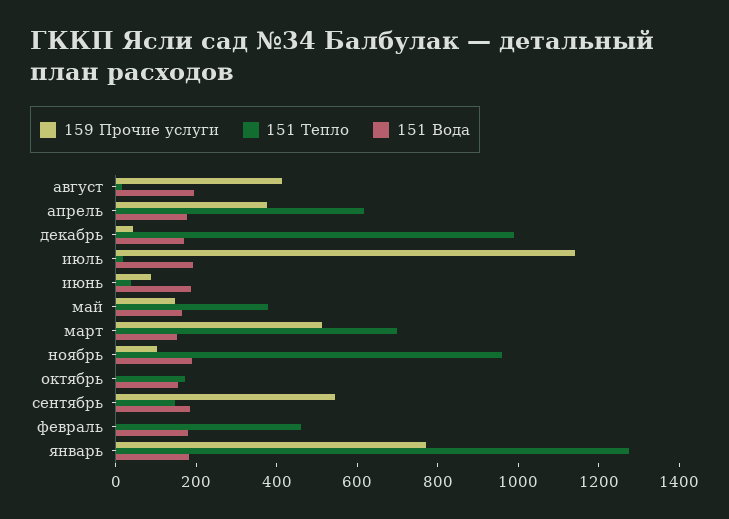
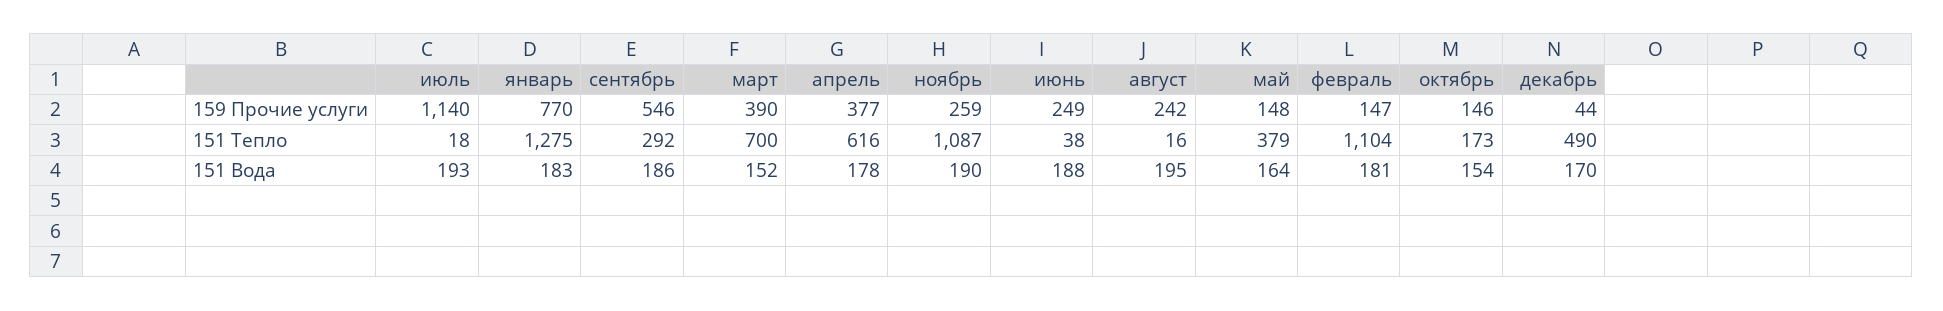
159 Прочие услуги, август: 400 -> 242
151 Тепло, декабрь: 1000 -> 490
159 Прочие услуги, июнь: 100 -> 249
159 Прочие услуги, март: 500 -> 390
159 Прочие услуги, ноябрь: 100 -> 259
151 Тепло, ноябрь: 950 -> 1087
159 Прочие услуги, октябрь: 0 -> 146
151 Тепло, сентябрь: 150 -> 292
159 Прочие услуги, февраль: 0 -> 147
151 Тепло, февраль: 450 -> 1104

